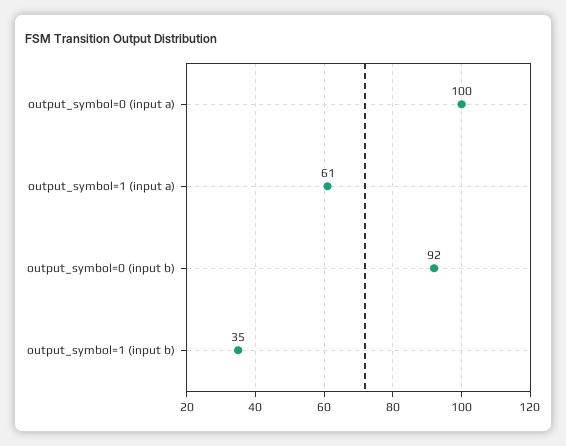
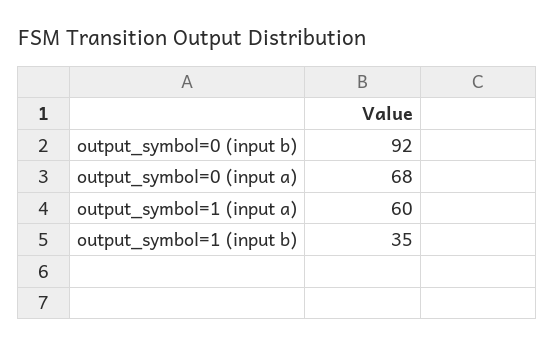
output_symbol=0 (input a): 100 -> 68
output_symbol=1 (input a): 61 -> 60

